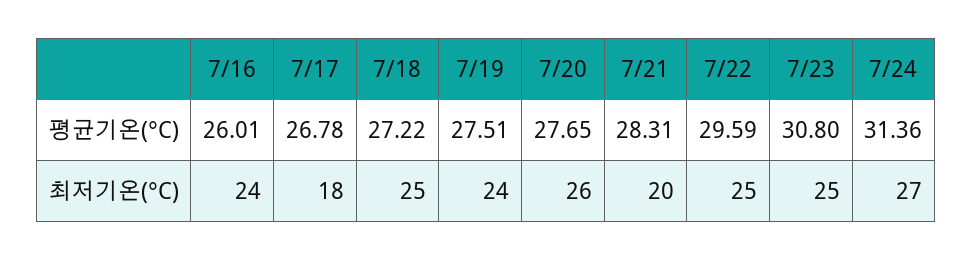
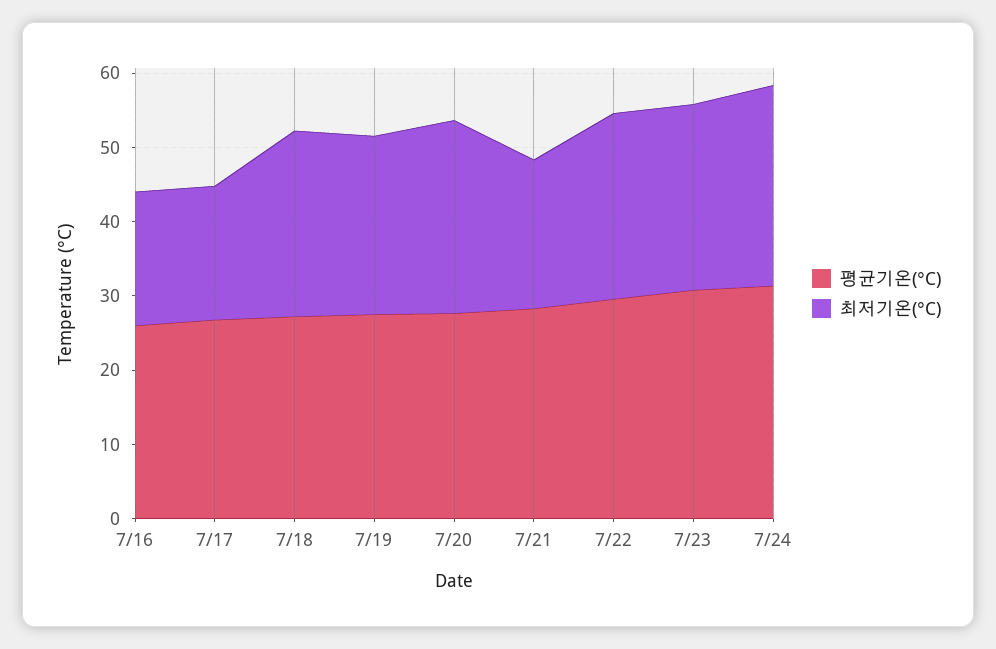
최저기온(°C), 7/16: 24 -> 18

